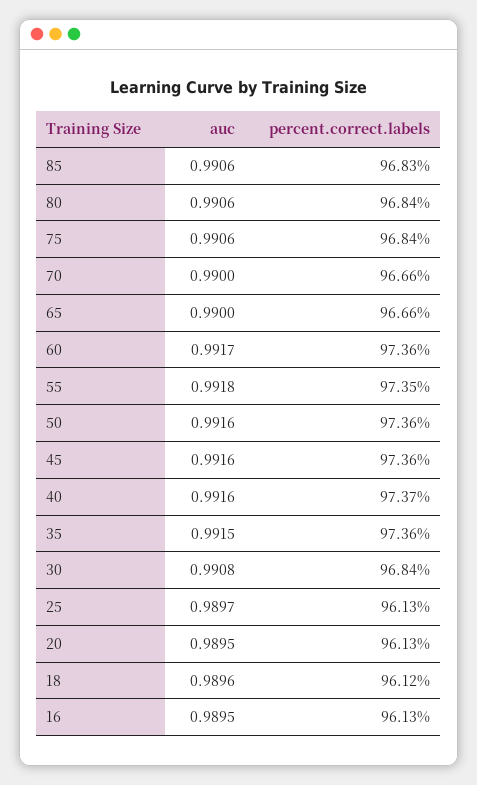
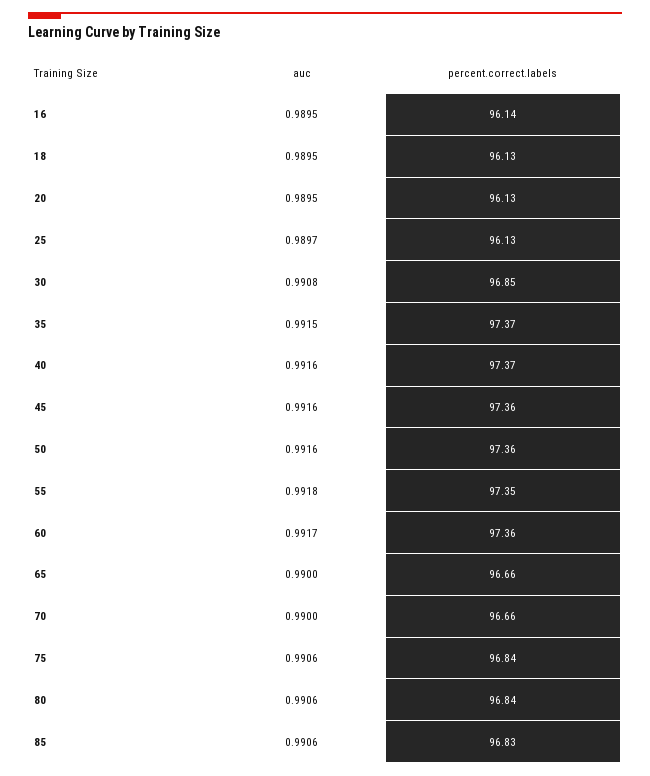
percent.correct.labels, 35: 97.36 -> 97.37
percent.correct.labels, 30: 96.84 -> 96.85
auc, 18: 0.9896 -> 0.9895
percent.correct.labels, 18: 96.12 -> 96.13
percent.correct.labels, 16: 96.13 -> 96.14

